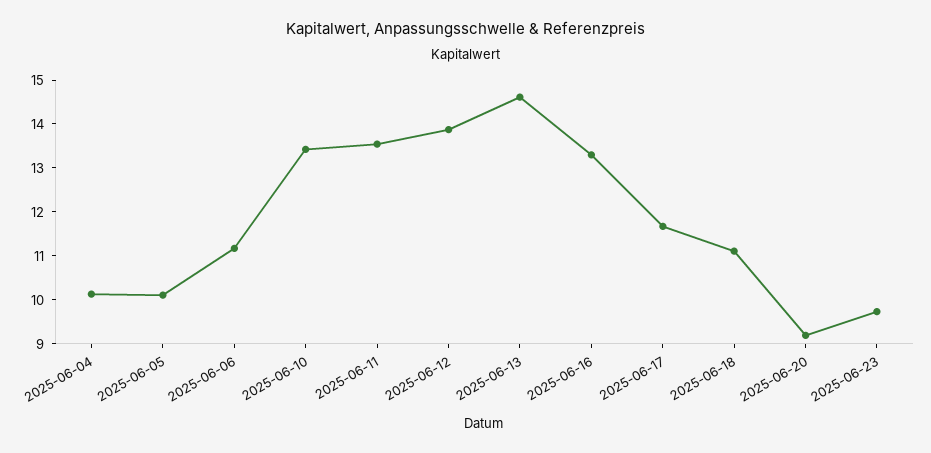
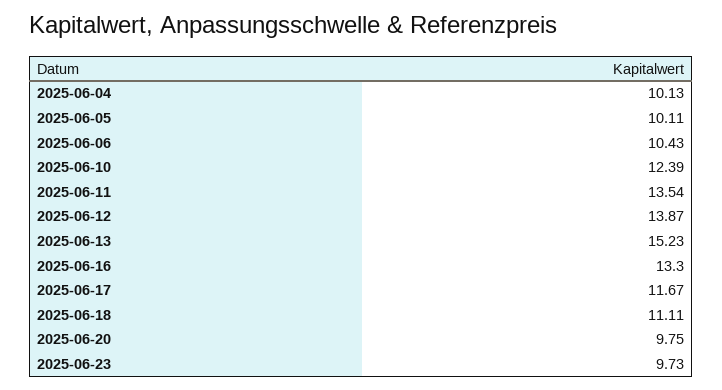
2025-06-06: 11.2 -> 10.43
2025-06-10: 13.4 -> 12.39
2025-06-13: 14.6 -> 15.23
2025-06-20: 9.2 -> 9.75

